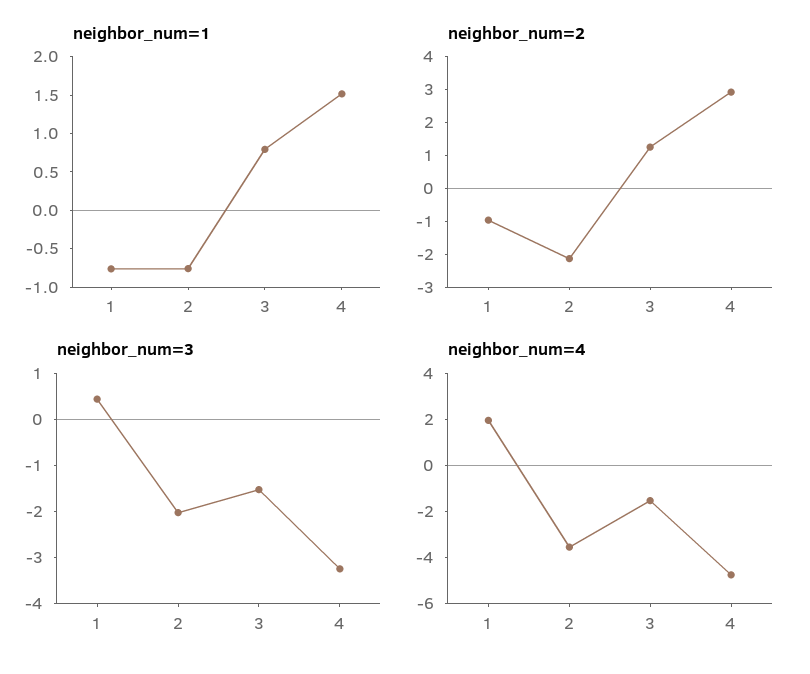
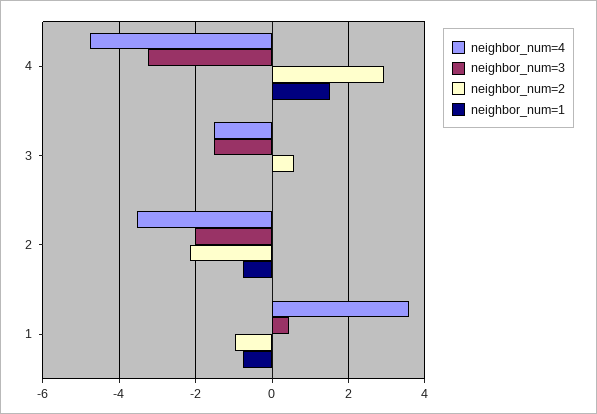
neighbor_num=1, 3: 0.75 -> 0
neighbor_num=2, 3: 1.25 -> 0.6
neighbor_num=4, 1: 2 -> 3.6

